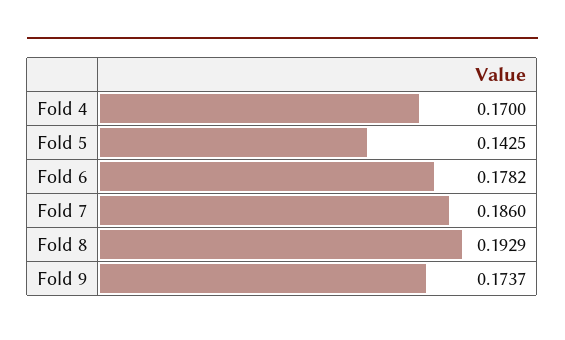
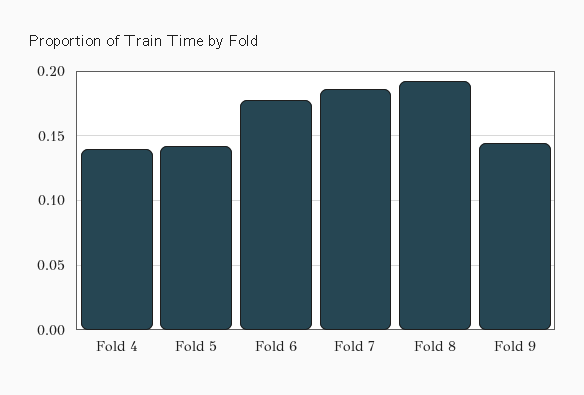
Fold 4: 0.17 -> 0.14
Fold 9: 0.1737 -> 0.145

